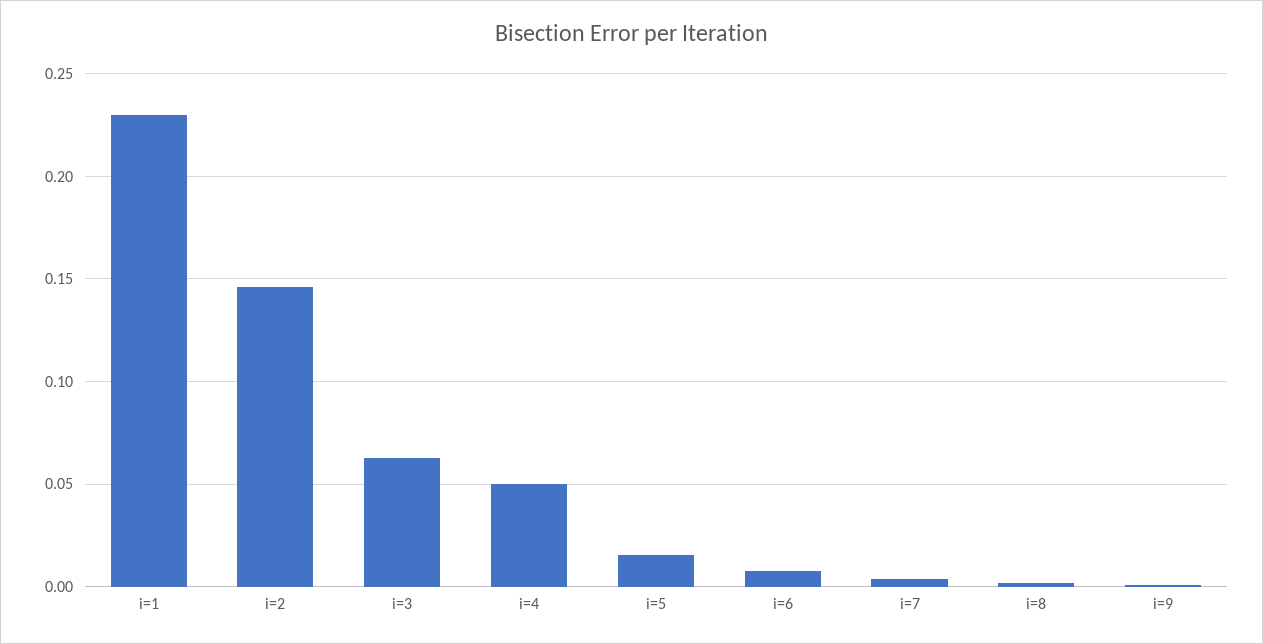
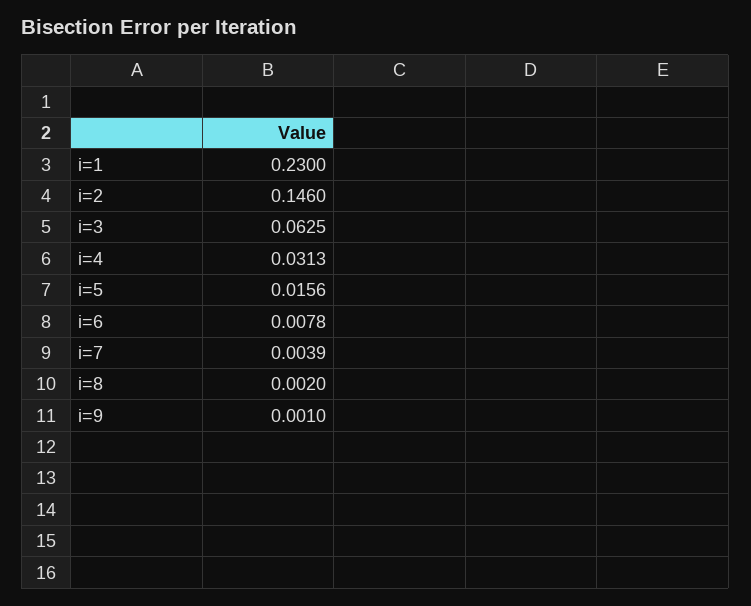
i=4: 0.05 -> 0.0313

